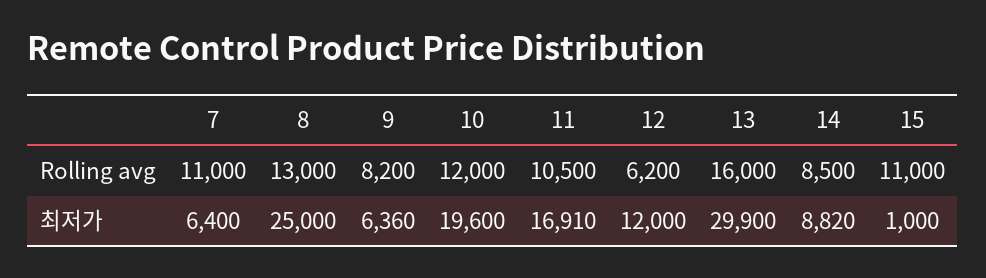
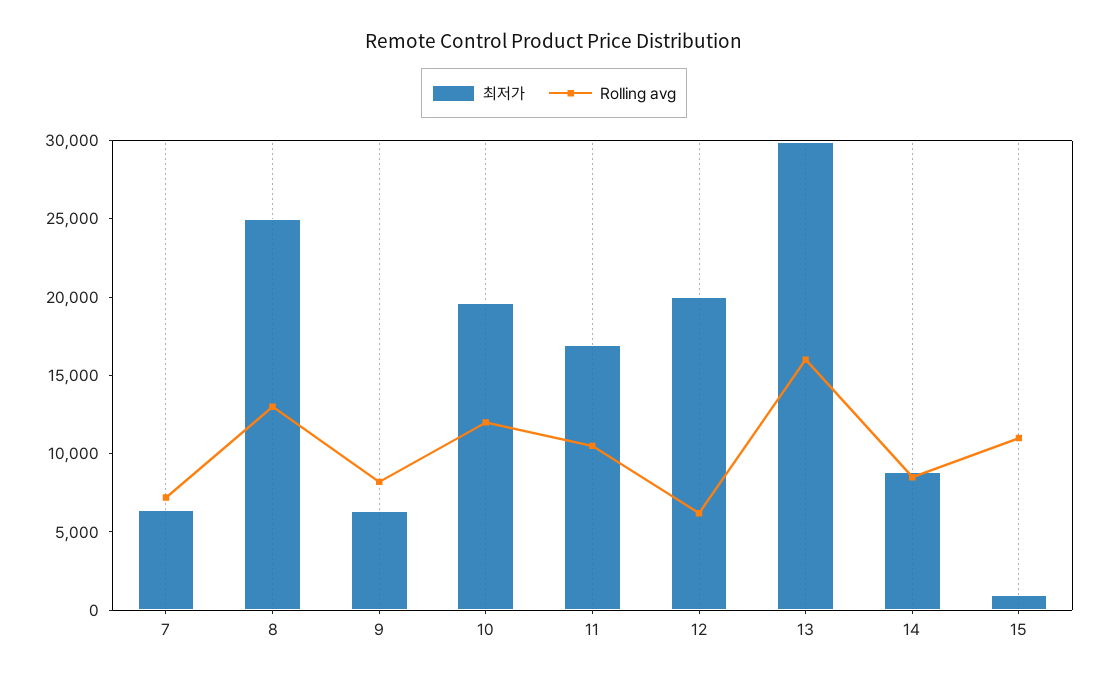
Rolling avg, 7: 11000 -> 7000
최저가, 12: 12000 -> 20000

